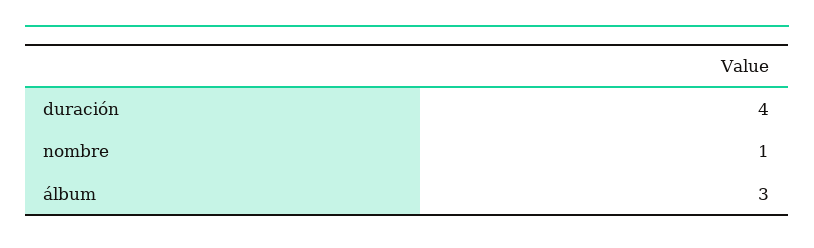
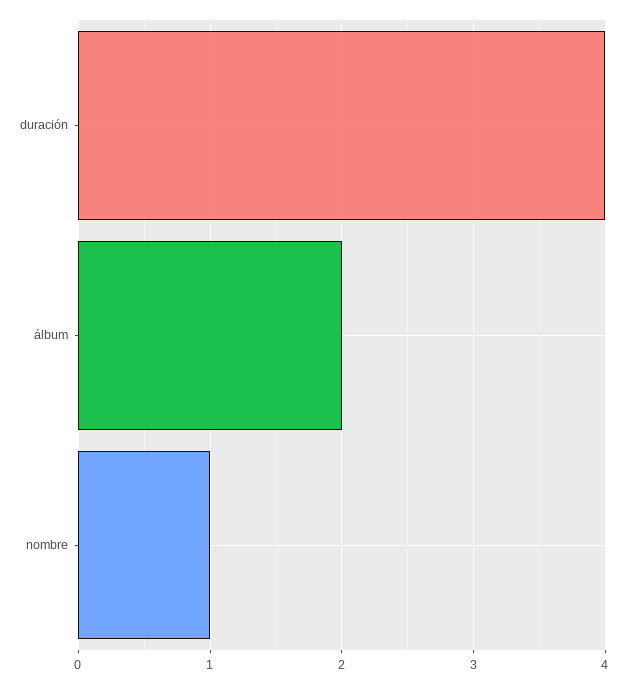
álbum: 3 -> 2

